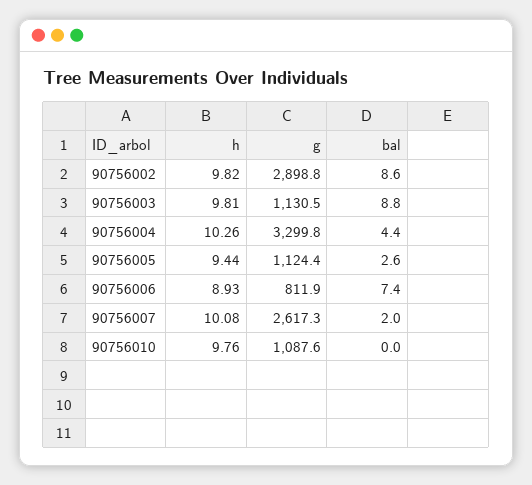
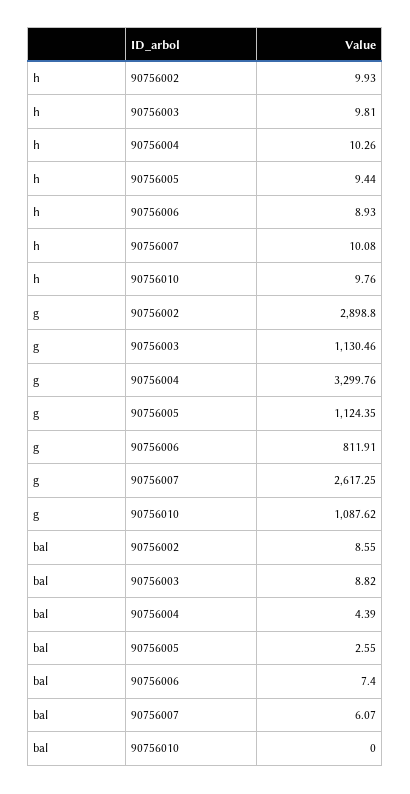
h, 90756002: 9.82 -> 9.93
bal, 90756007: 2 -> 6.07

